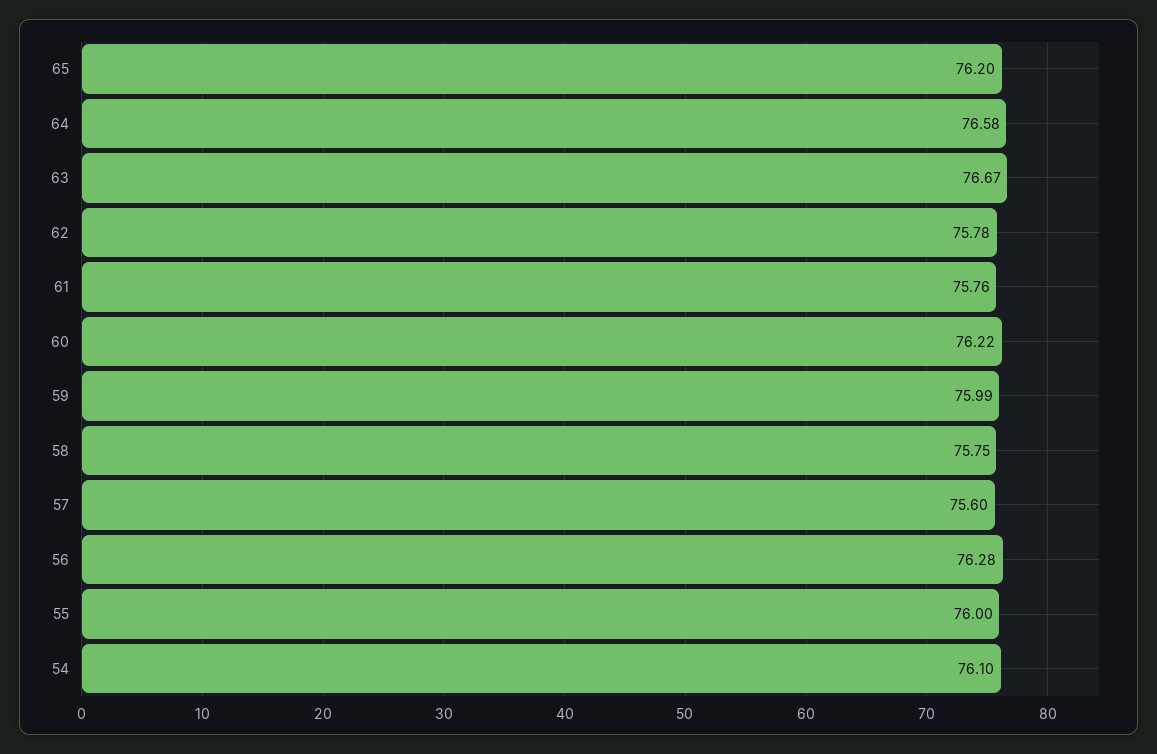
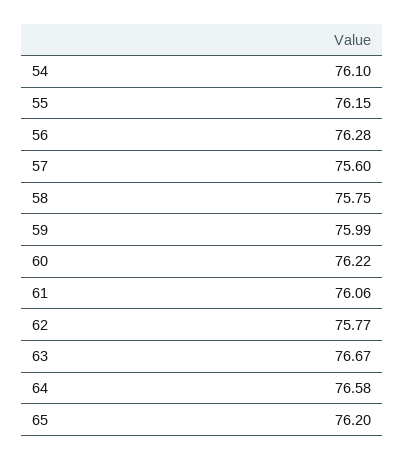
62: 75.78 -> 75.77
61: 75.76 -> 76.06
55: 76 -> 76.15

